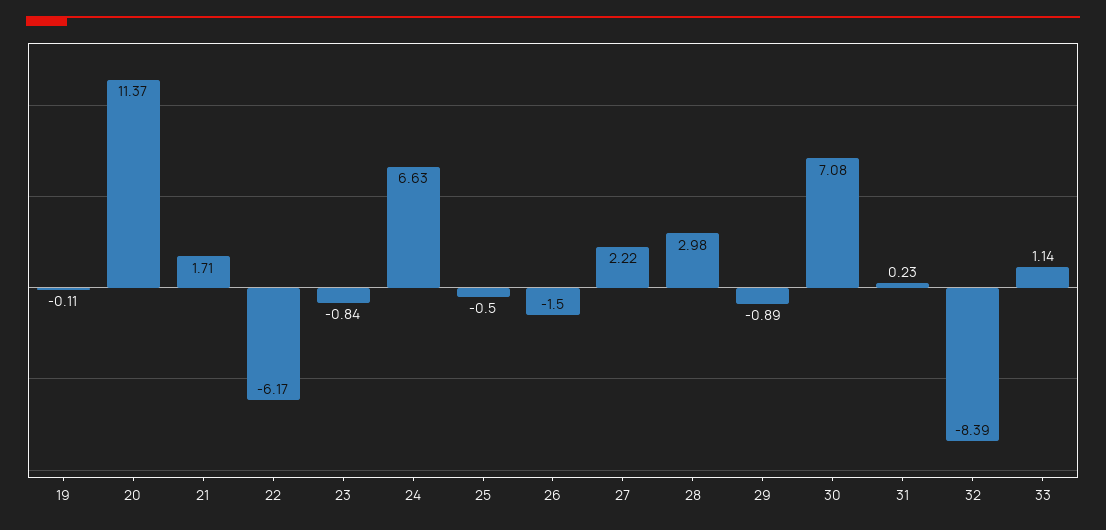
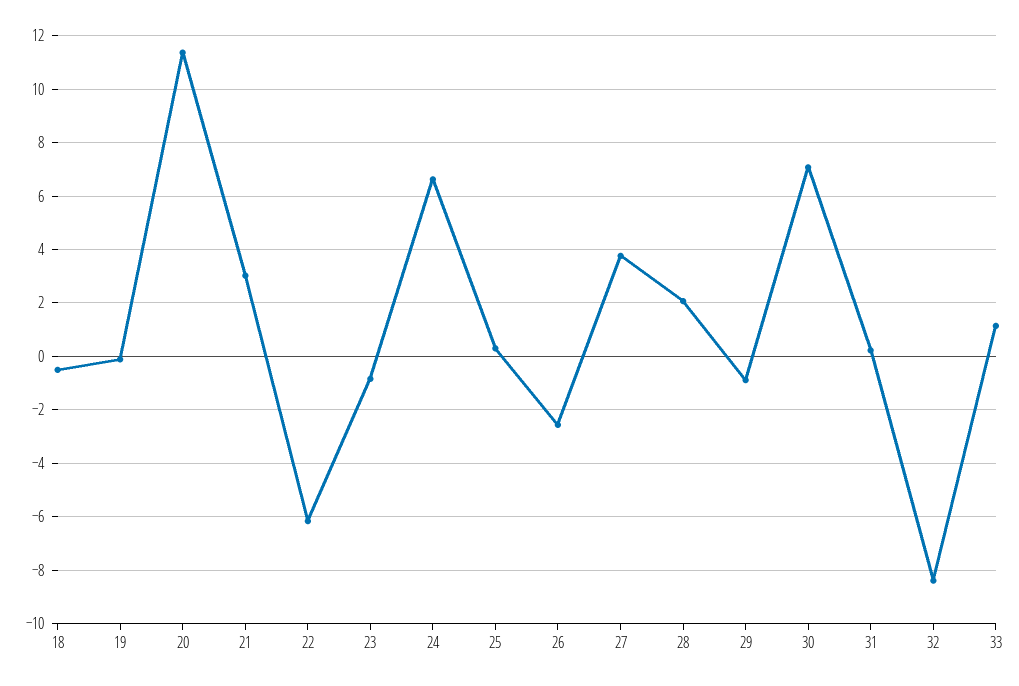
21: 1.71 -> 3
25: -0.5 -> 0.25
26: -1.5 -> -2.5
27: 2.22 -> 3.75
28: 2.98 -> 2
18: none -> -0.5

